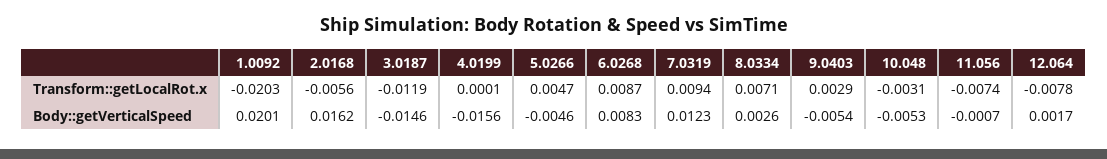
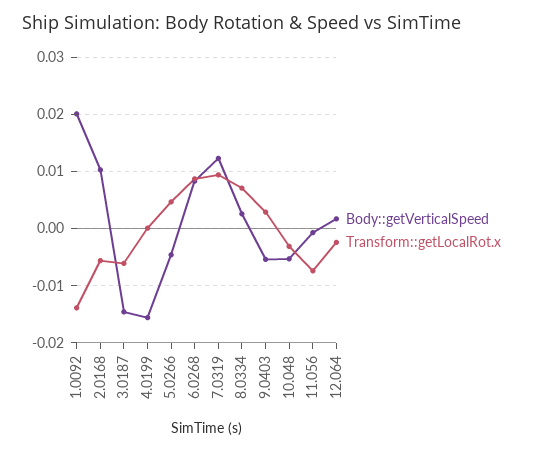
Transform::getLocalRot.x, 1.0092: -0.0203 -> -0.014
Transform::getLocalRot.x, 3.0187: -0.0119 -> -0.006
Transform::getLocalRot.x, 12.064: -0.0078 -> -0.002
Body::getVerticalSpeed, 2.0168: 0.0162 -> 0.01

